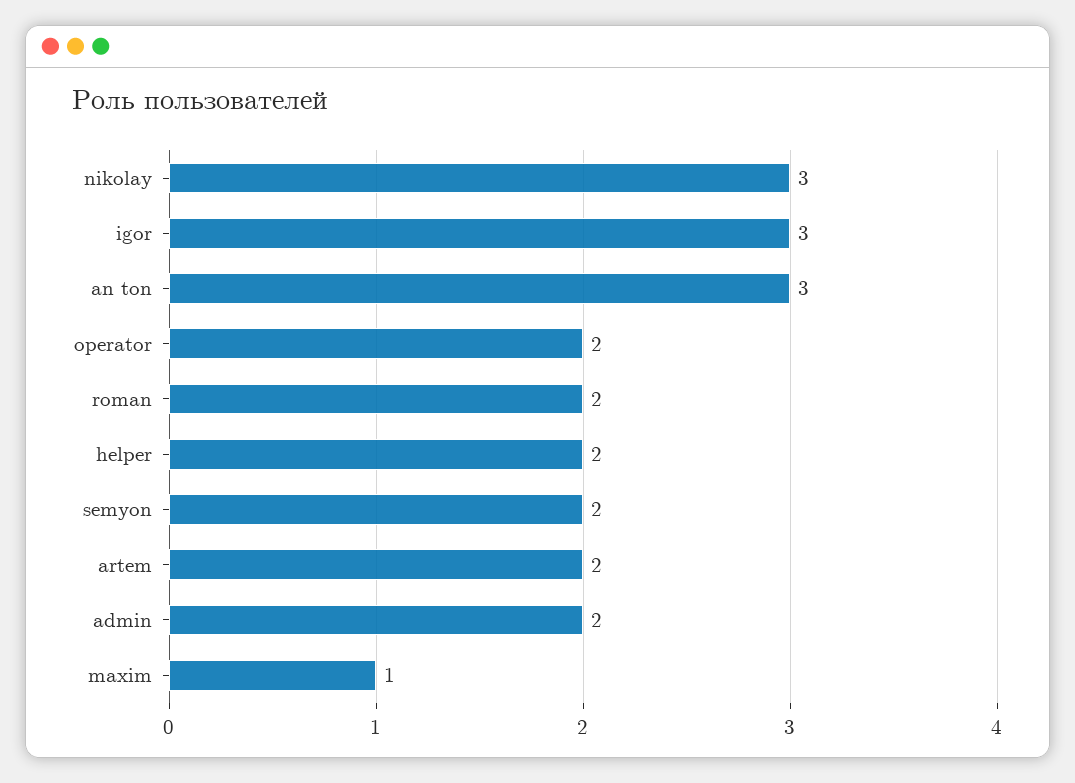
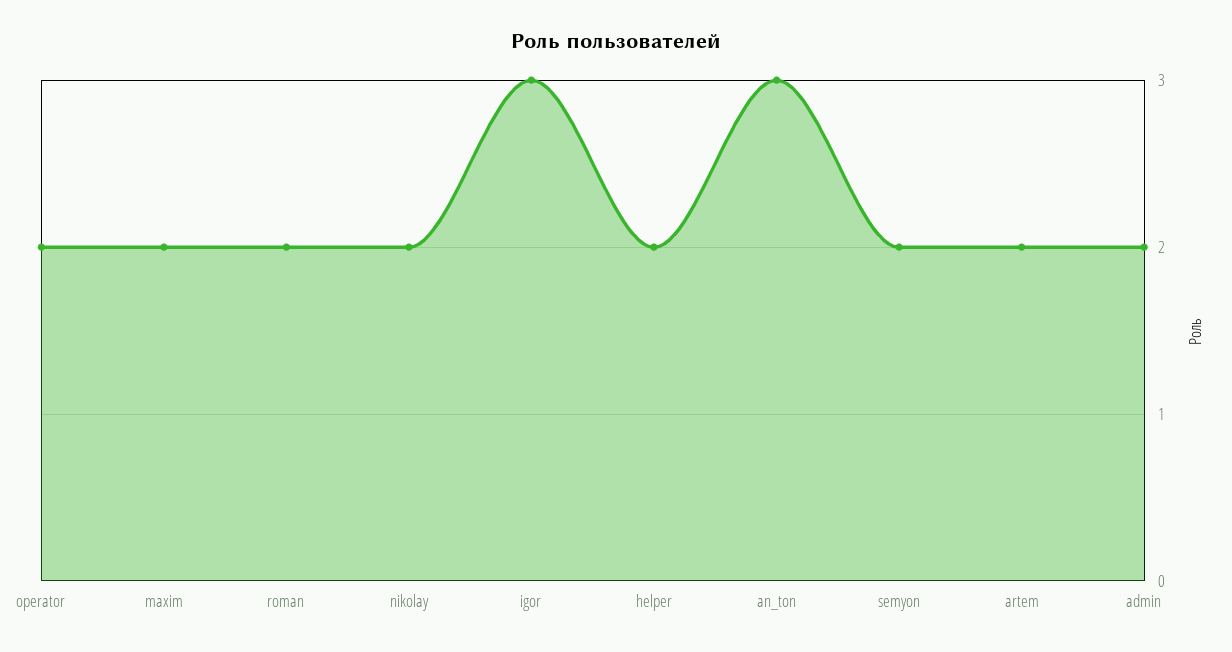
nikolay: 3 -> 2
maxim: 1 -> 2

